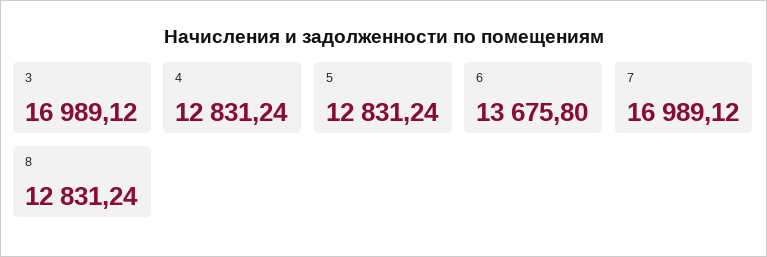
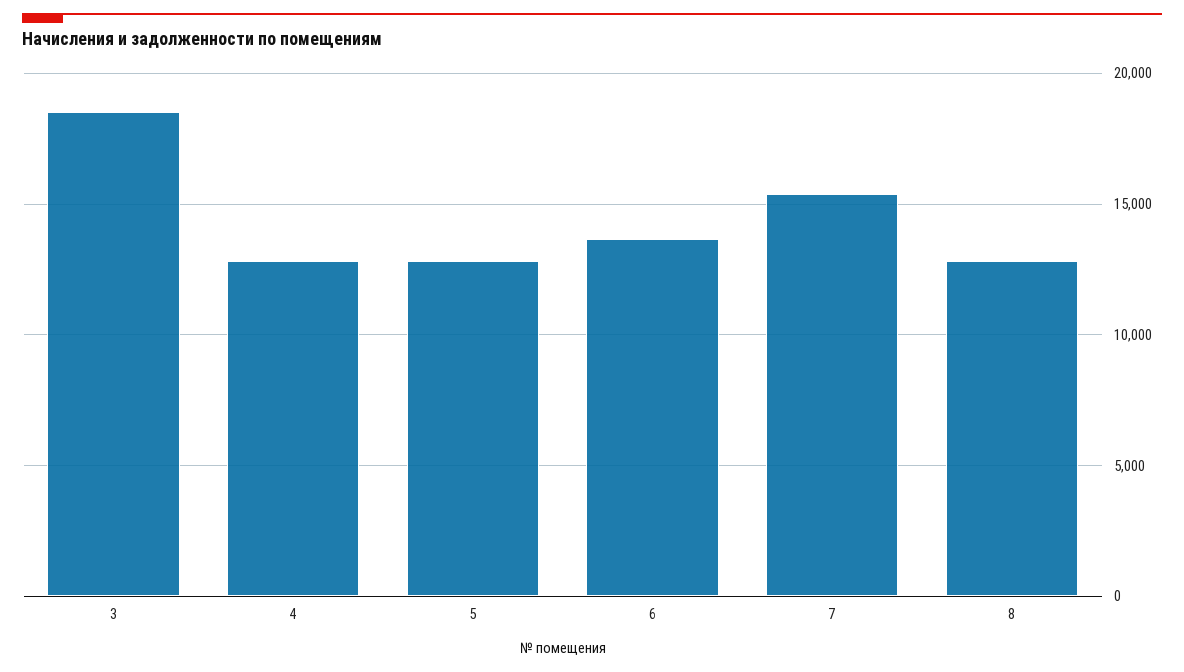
3: 16989.12 -> 18500
7: 16989.12 -> 15500

